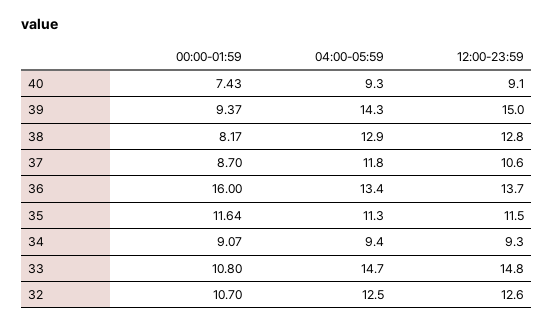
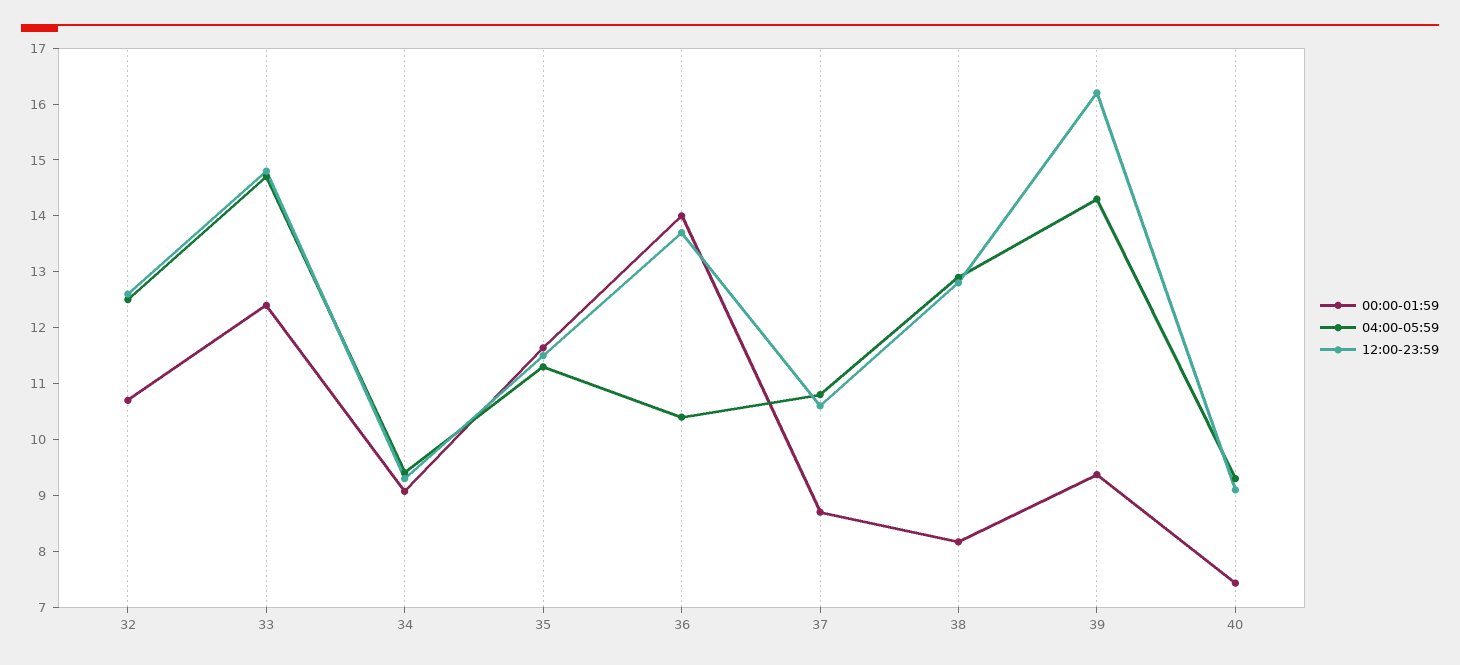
12:00-23:59, 39: 15 -> 16.2
04:00-05:59, 37: 11.8 -> 10.8
00:00-01:59, 36: 16 -> 14
04:00-05:59, 36: 13.4 -> 10.4
00:00-01:59, 33: 10.8 -> 12.4

